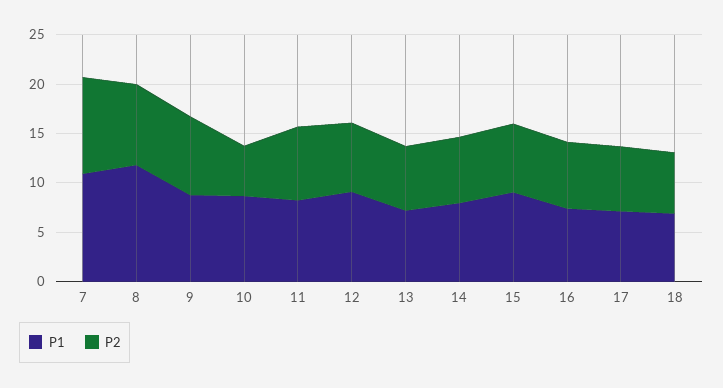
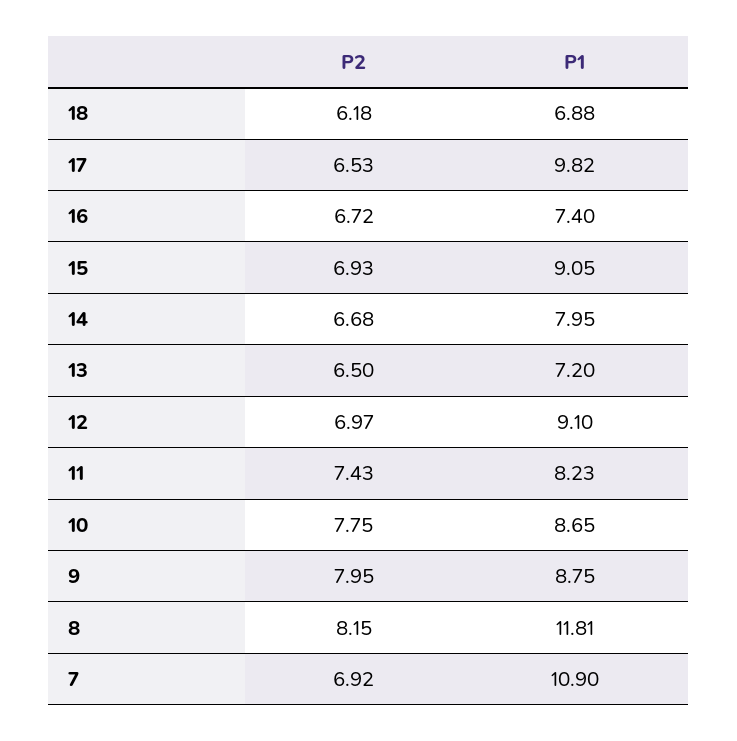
P2, 7: 10 -> 6.92
P2, 10: 5 -> 7.75
P1, 17: 7 -> 9.82

